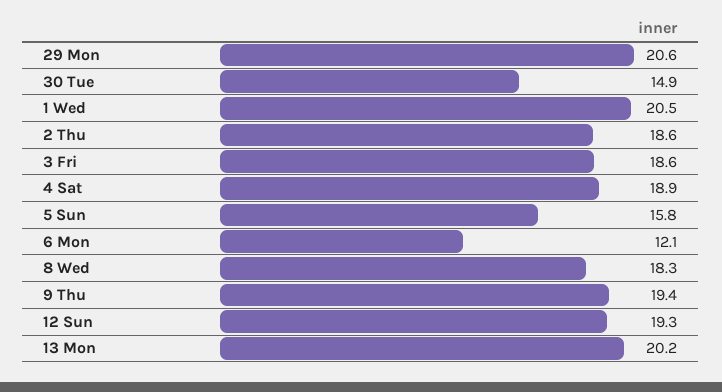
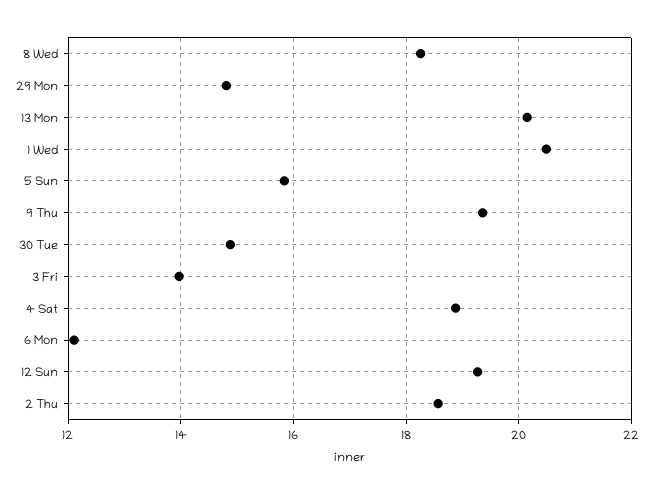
29 Mon: 20.6 -> 14.8
3 Fri: 18.6 -> 14

